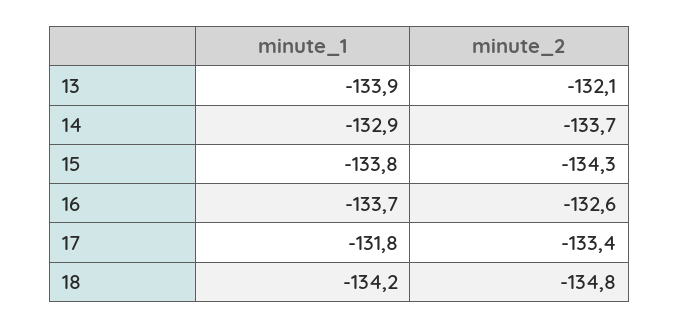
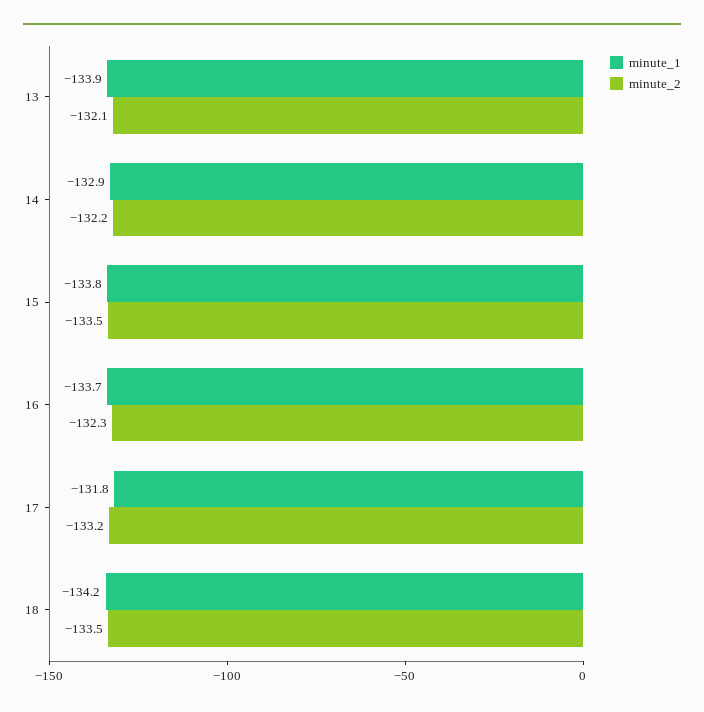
minute_2, 14: -133.7 -> -132.2
minute_2, 15: -134.3 -> -133.5
minute_2, 16: -132.6 -> -132.3
minute_2, 17: -133.4 -> -133.2
minute_2, 18: -134.8 -> -133.5

